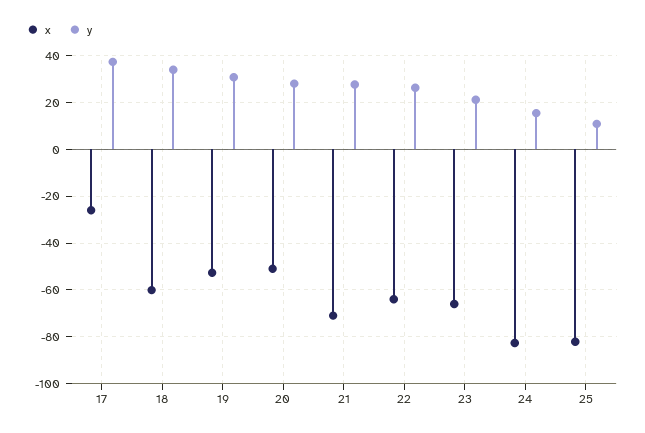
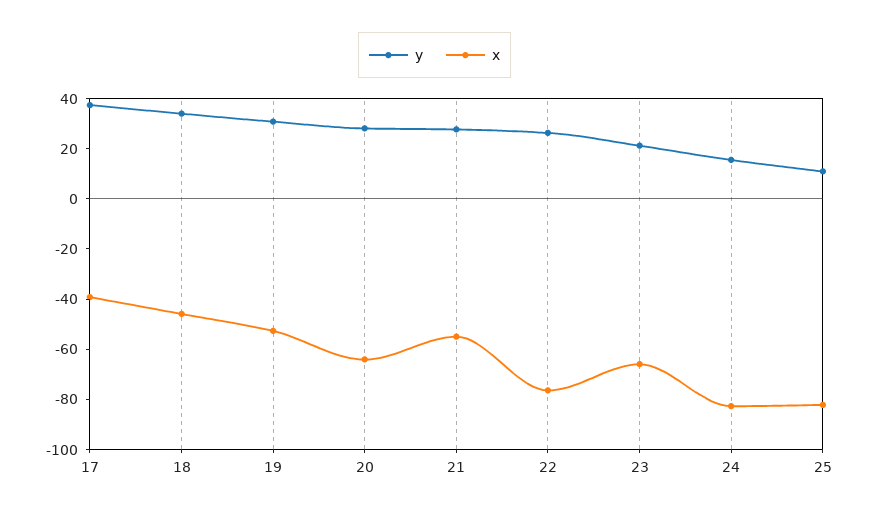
x, 17: -25 -> -40
x, 18: -60 -> -45
x, 20: -50 -> -65
x, 21: -70 -> -55
x, 22: -65 -> -75

